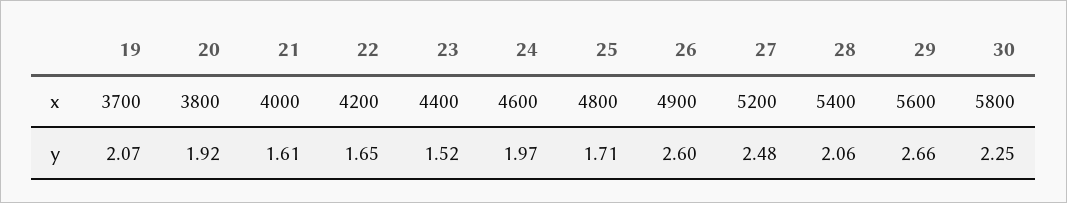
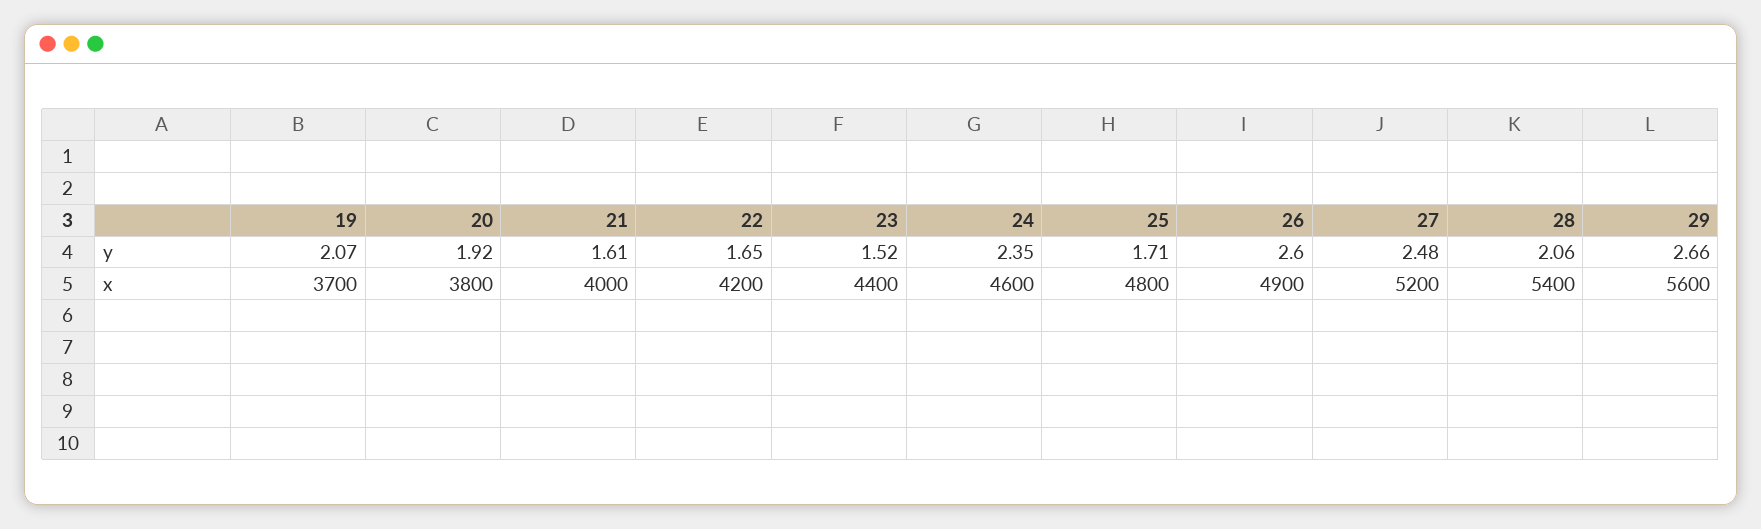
30, x: 5800 -> none
24, y: 1.97 -> 2.35
30, y: 2.25 -> none

